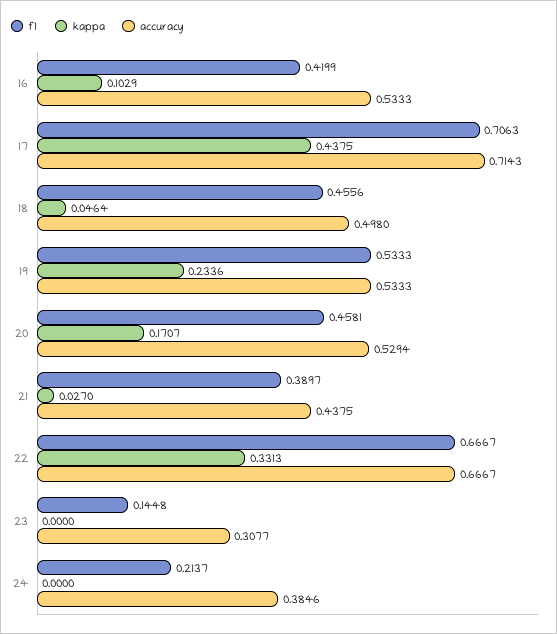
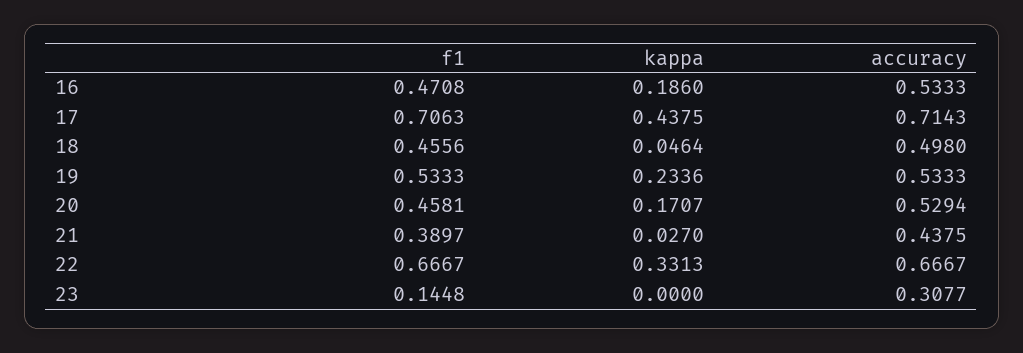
f1, 16: 0.4199 -> 0.4708
kappa, 16: 0.1029 -> 0.186
f1, 24: 0.2137 -> none
kappa, 24: 0 -> none
accuracy, 24: 0.3846 -> none

